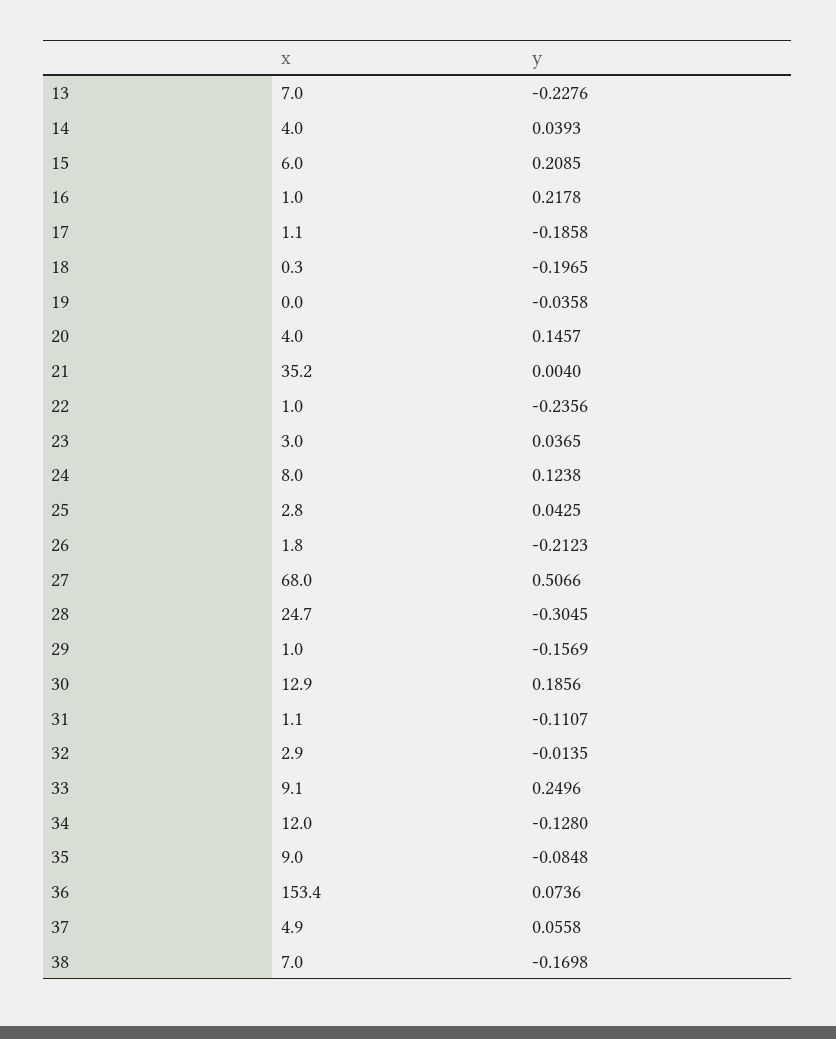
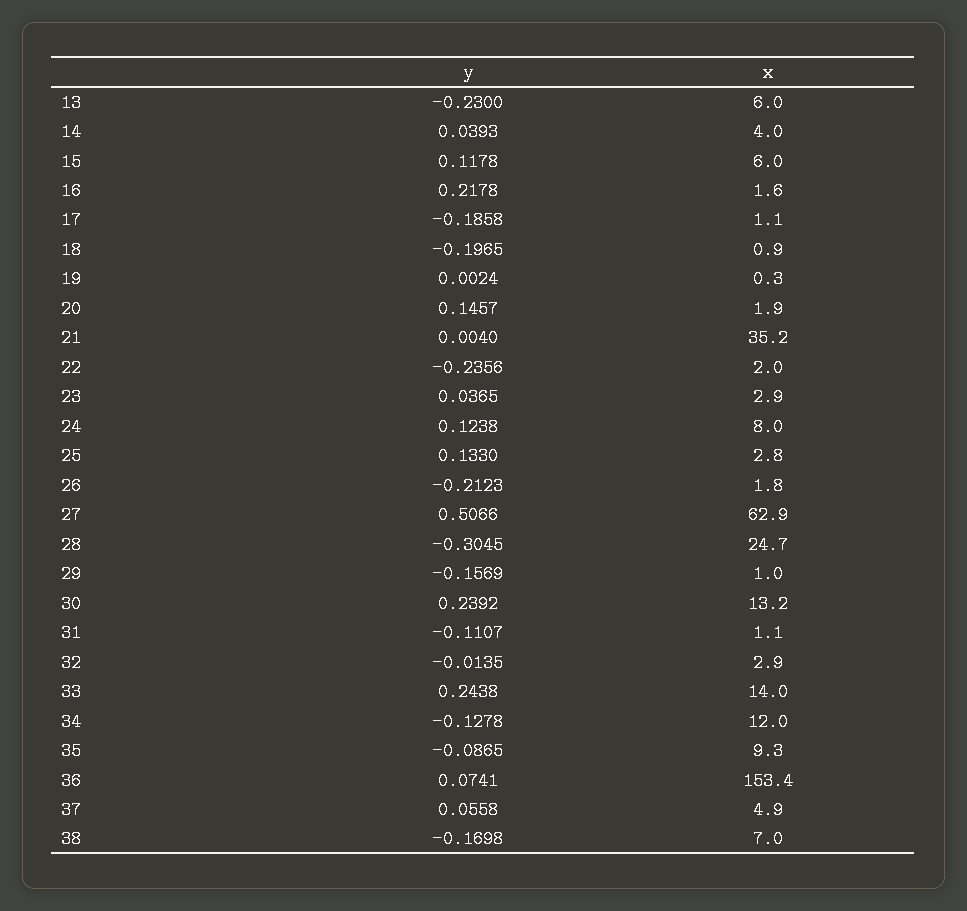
x, 13: 7 -> 6
y, 13: -0.2276 -> -0.23
y, 15: 0.2085 -> 0.1178
x, 16: 1 -> 1.6
x, 18: 0.3 -> 0.9
x, 19: 0 -> 0.3
y, 19: -0.0358 -> 0.0024
x, 20: 4 -> 1.9
x, 22: 1 -> 2
x, 23: 3 -> 2.9
y, 25: 0.0425 -> 0.133
x, 27: 68 -> 62.9
x, 30: 12.9 -> 13.2
y, 30: 0.1856 -> 0.2392
x, 33: 9.1 -> 14
y, 33: 0.2496 -> 0.2438
y, 34: -0.128 -> -0.1278
x, 35: 9 -> 9.3
y, 35: -0.0848 -> -0.0865
y, 36: 0.0736 -> 0.0741

